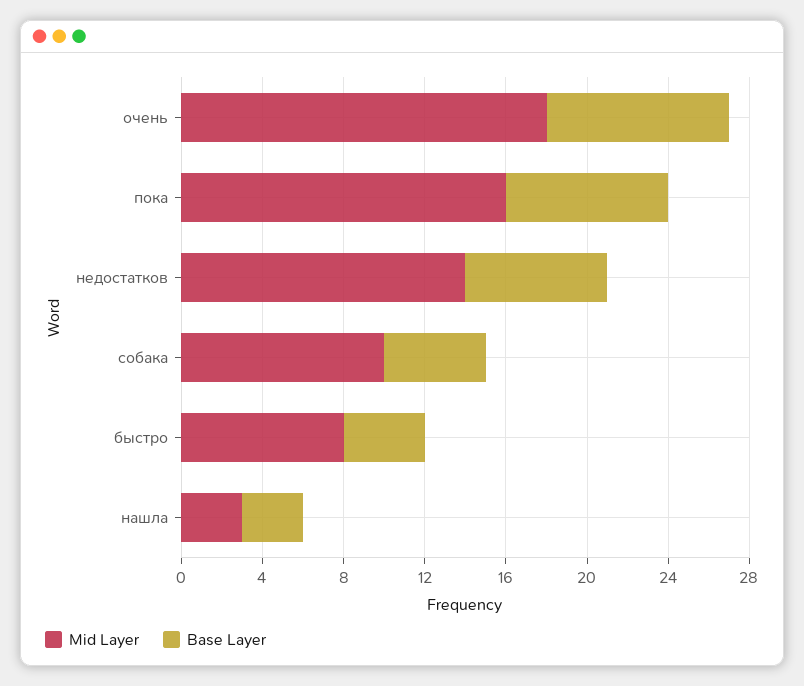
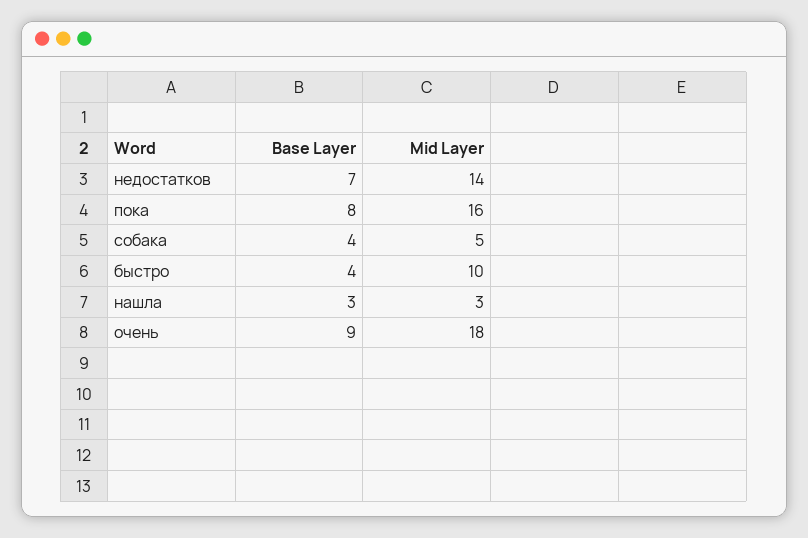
Mid Layer, собака: 10 -> 5
Base Layer, собака: 5 -> 4
Mid Layer, быстро: 8 -> 10

